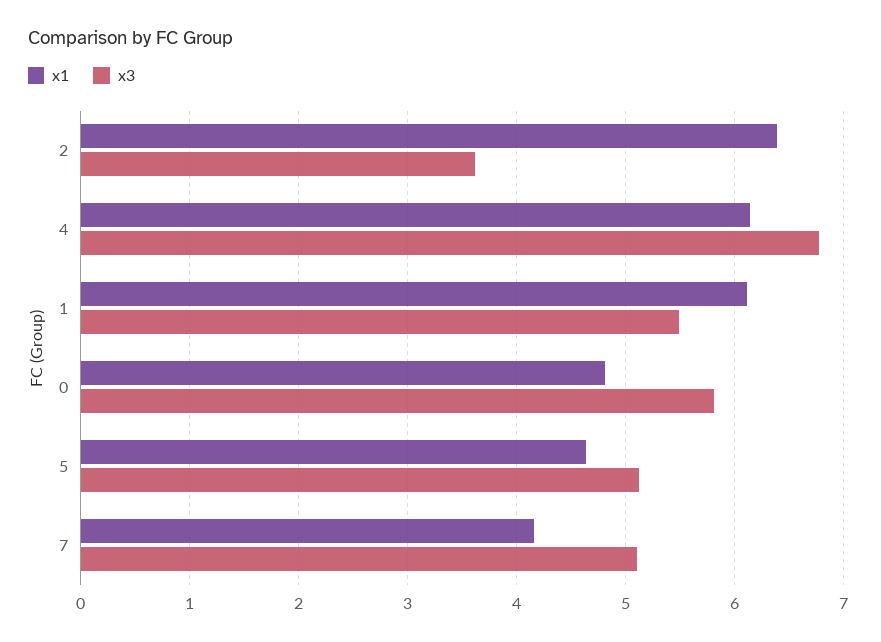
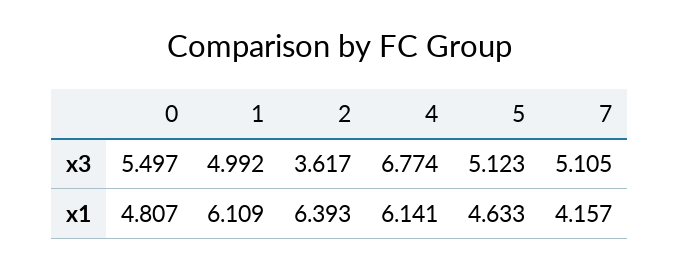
x3, 1: 5.5 -> 4.992
x3, 0: 5.8 -> 5.497

